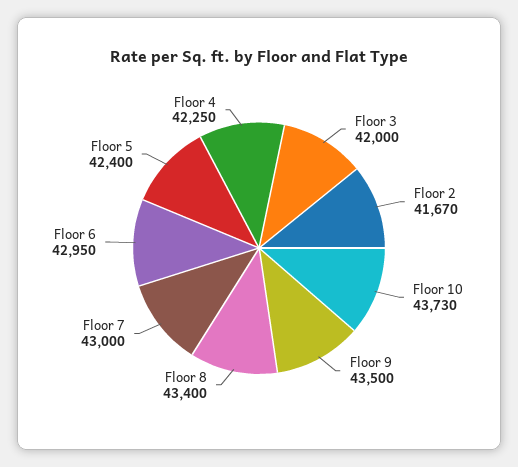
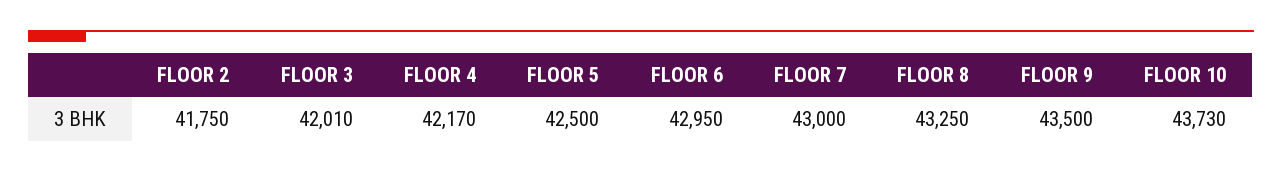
Floor 3: 42000 -> 42010
Floor 2: 41670 -> 41750
Floor 8: 43400 -> 43250
Floor 5: 42400 -> 42500
Floor 4: 42250 -> 42170

